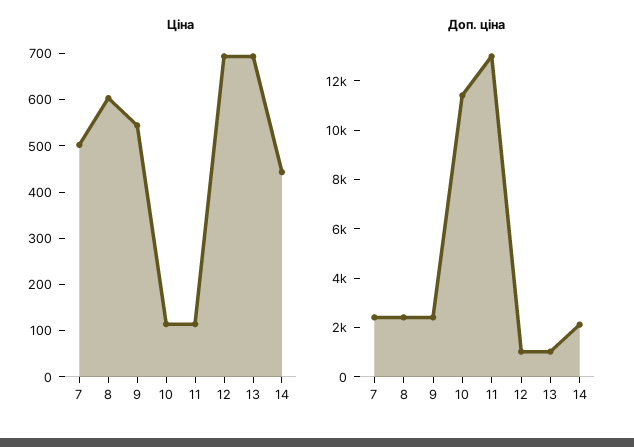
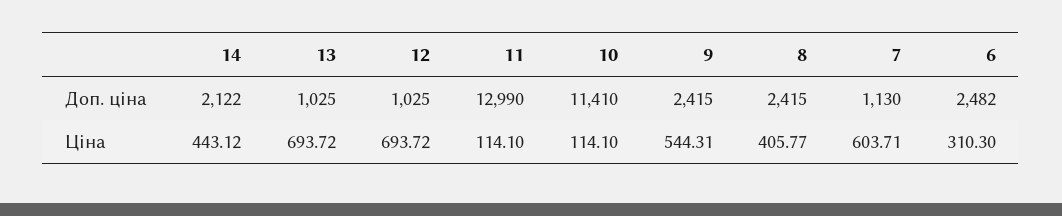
Ціна, 7: 500 -> 603.71
Ціна, 8: 600 -> 405.77
Доп. ціна, 7: 2500 -> 1130
Доп. ціна, 6: none -> 2482
Ціна, 6: none -> 310.3

